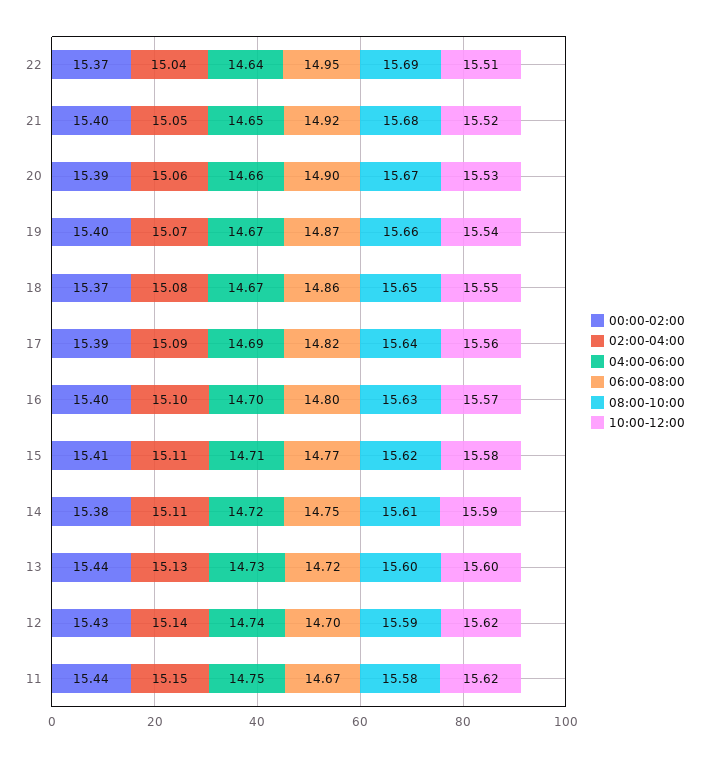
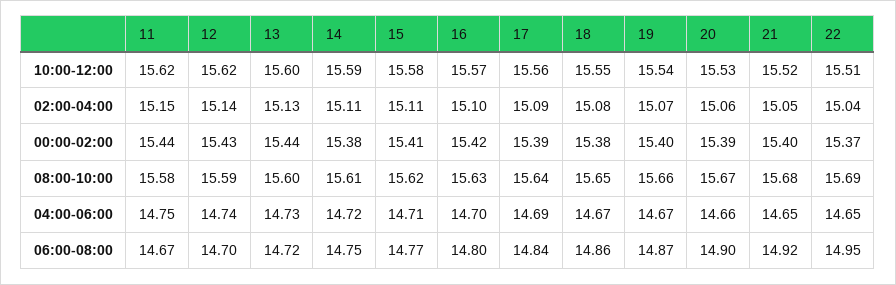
04:00-06:00, 22: 14.64 -> 14.65
00:00-02:00, 18: 15.37 -> 15.38
06:00-08:00, 17: 14.82 -> 14.84
00:00-02:00, 16: 15.4 -> 15.42

